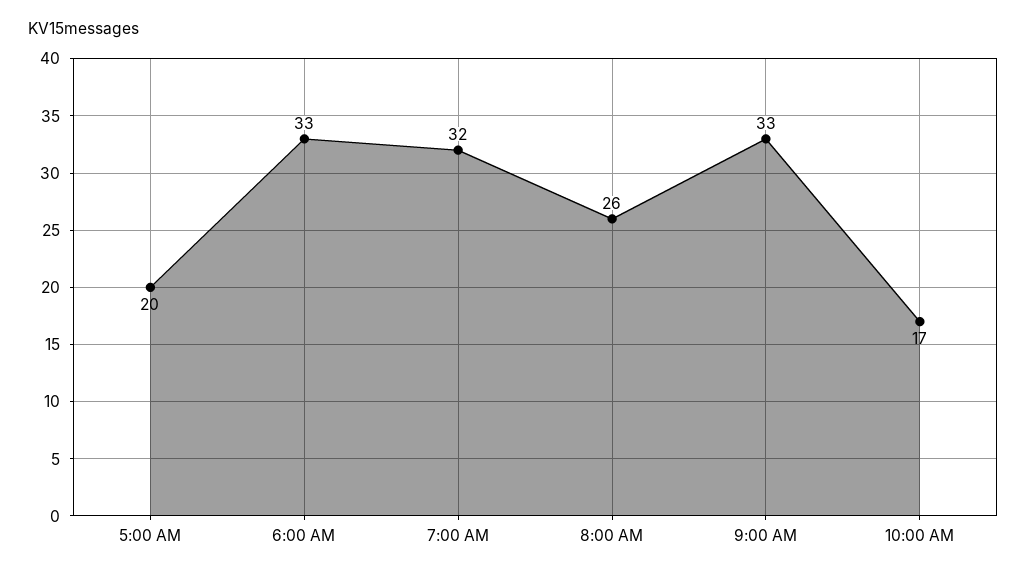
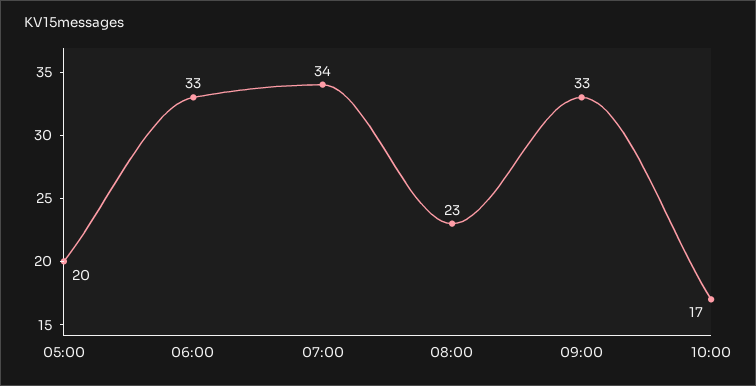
7:00 AM: 32 -> 34
8:00 AM: 26 -> 23

